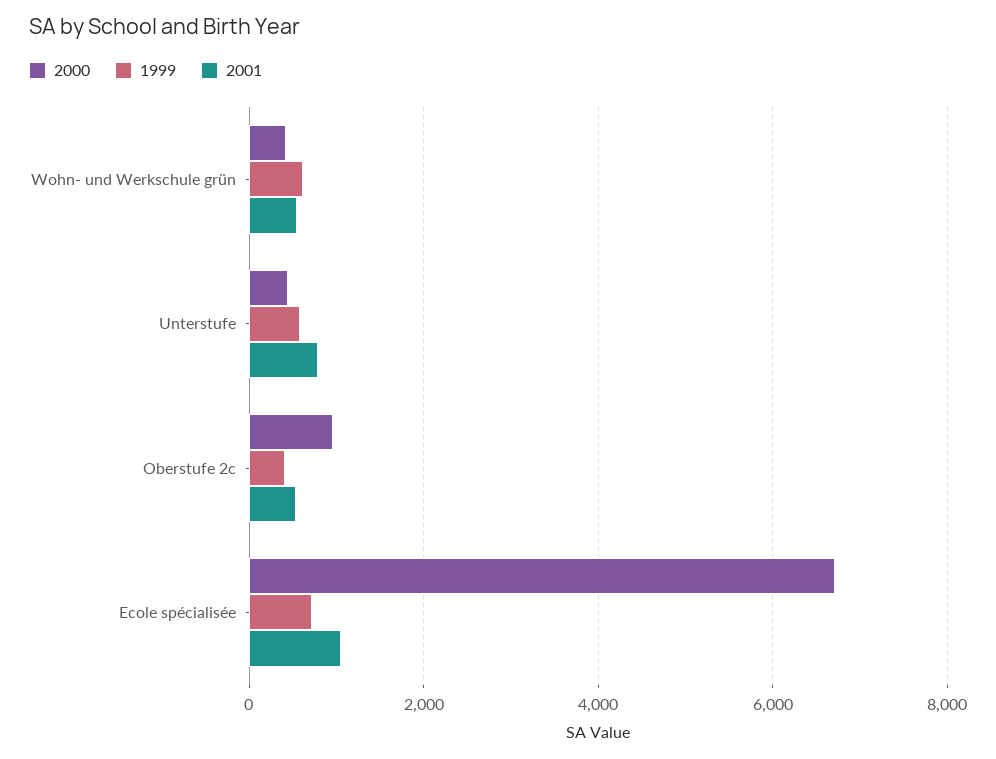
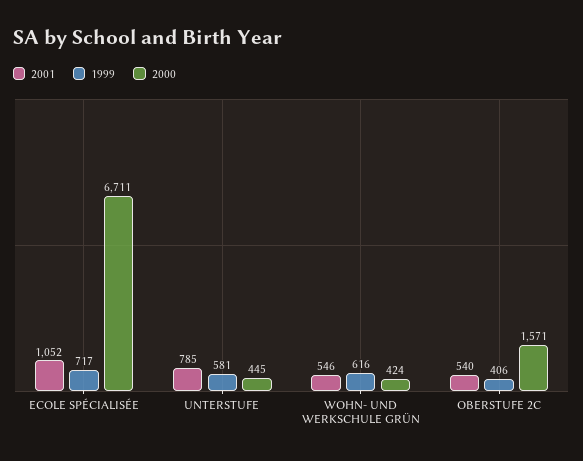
2000, Oberstufe 2c: 1000 -> 1571

